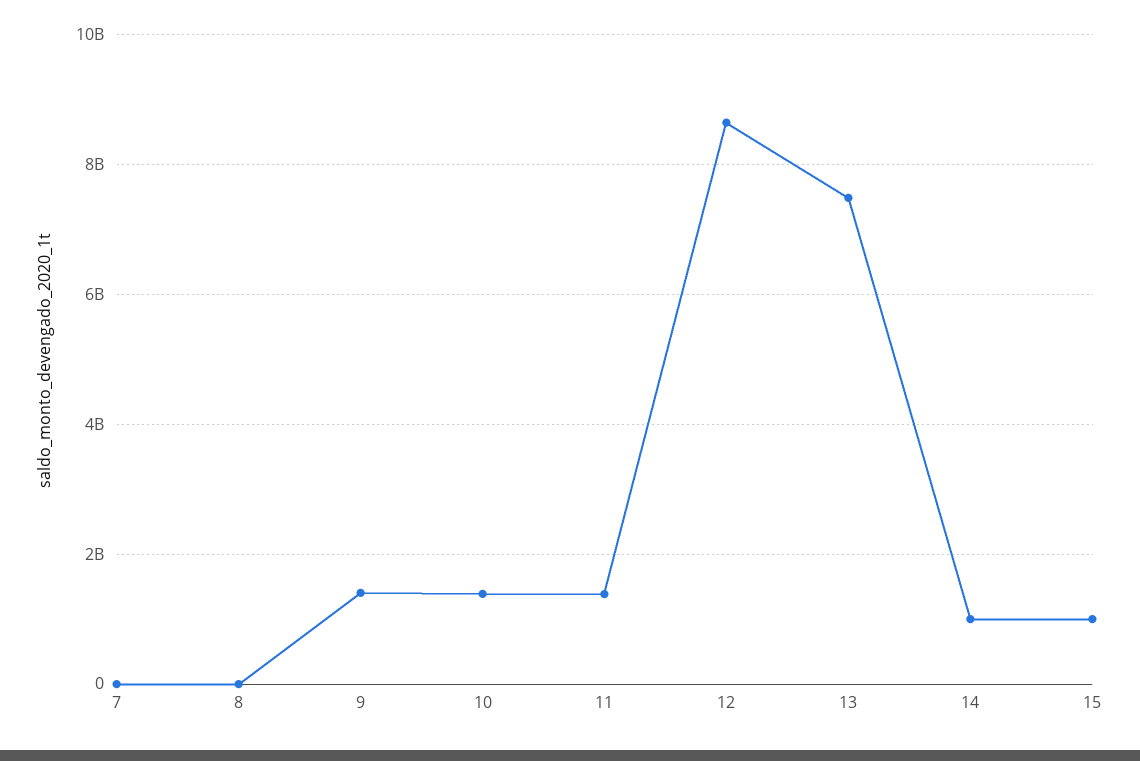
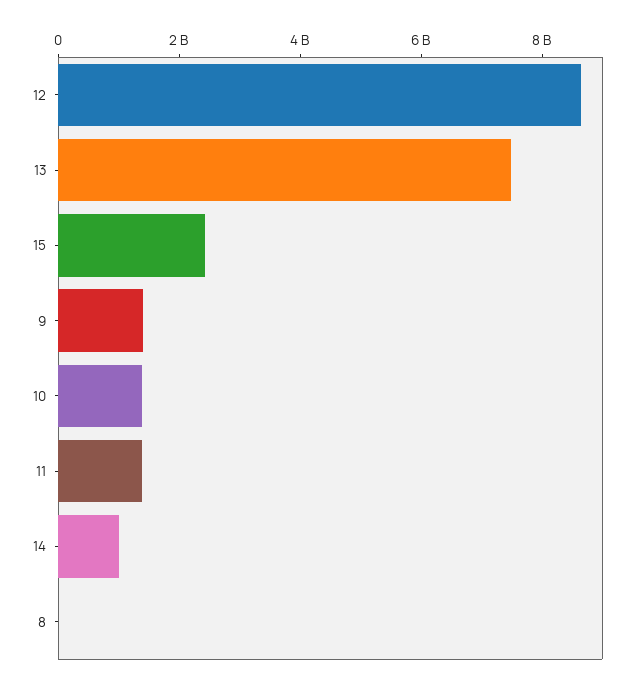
7: 0 -> none
15: 1000000000 -> 2500000000

